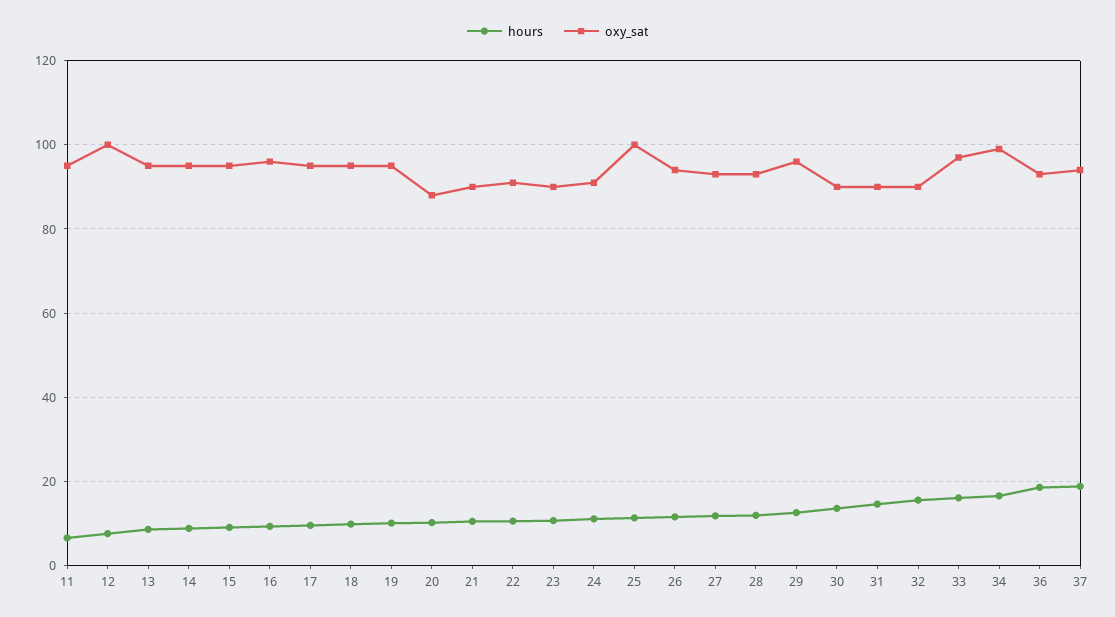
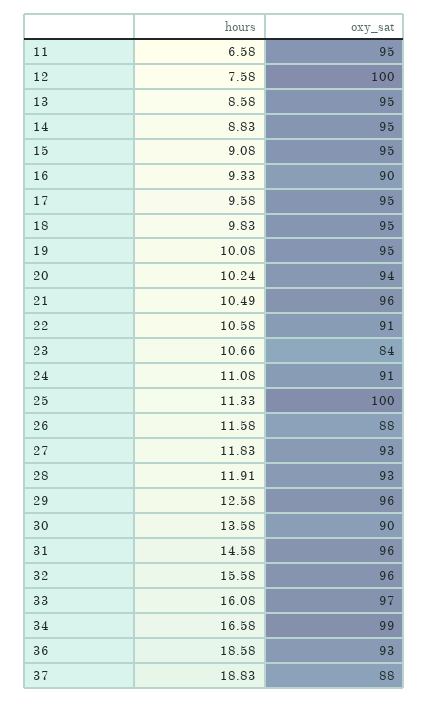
oxy_sat, 16: 96 -> 90
oxy_sat, 20: 88 -> 94
oxy_sat, 21: 90 -> 96
oxy_sat, 23: 90 -> 84
oxy_sat, 26: 94 -> 88
oxy_sat, 31: 90 -> 96
oxy_sat, 32: 90 -> 96
oxy_sat, 37: 94 -> 88

